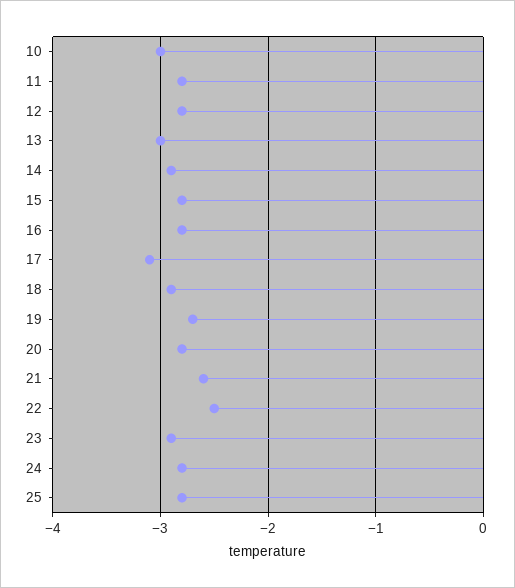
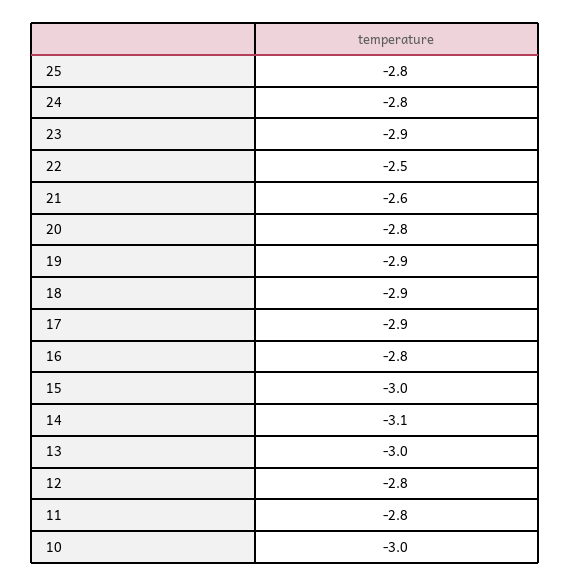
14: -2.9 -> -3.1
15: -2.8 -> -3
17: -3.1 -> -2.9
19: -2.7 -> -2.9

